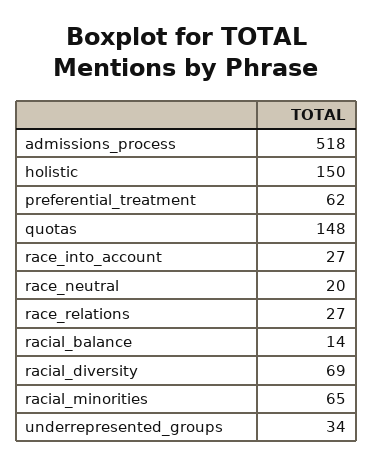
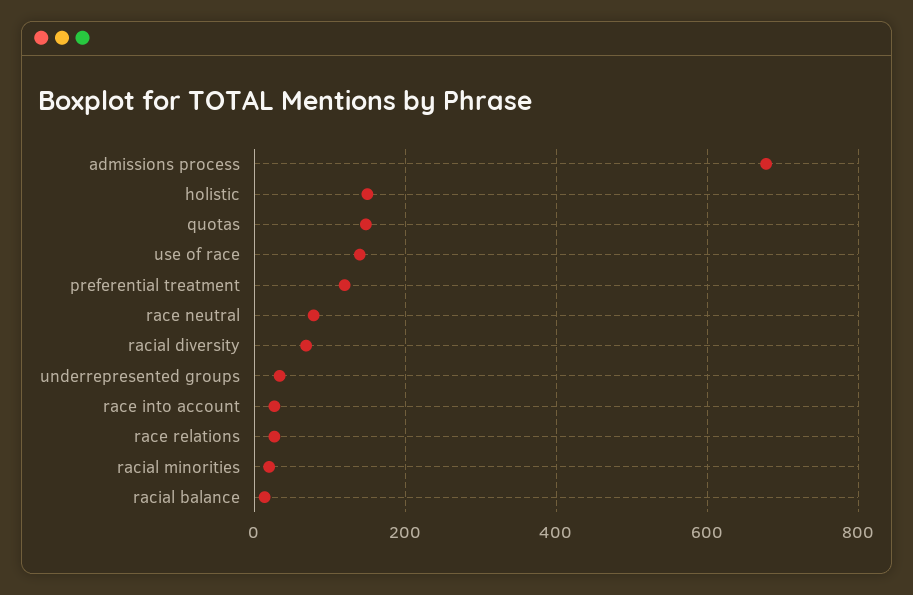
admissions_process: 518 -> 680
preferential_treatment: 62 -> 120
race_neutral: 20 -> 80
racial_minorities: 65 -> 20
use of race: none -> 140

